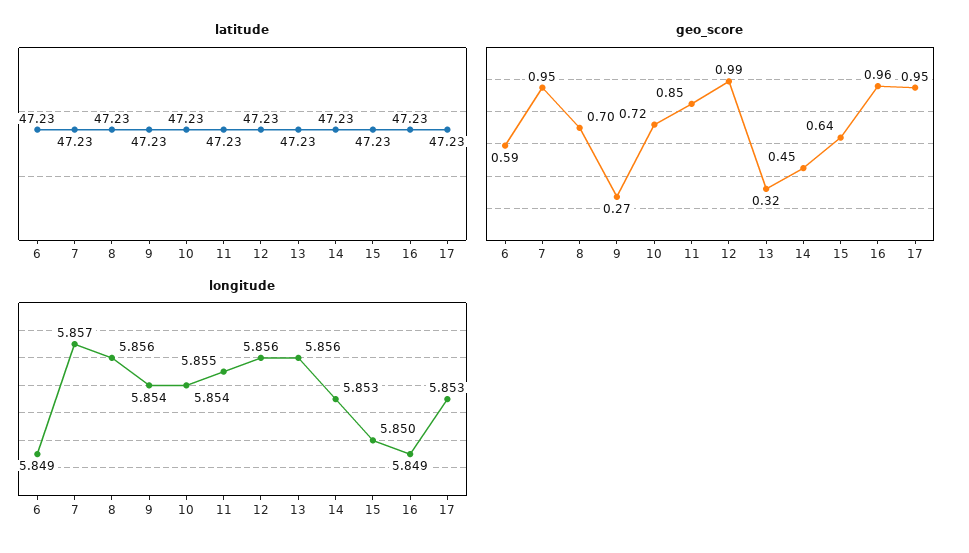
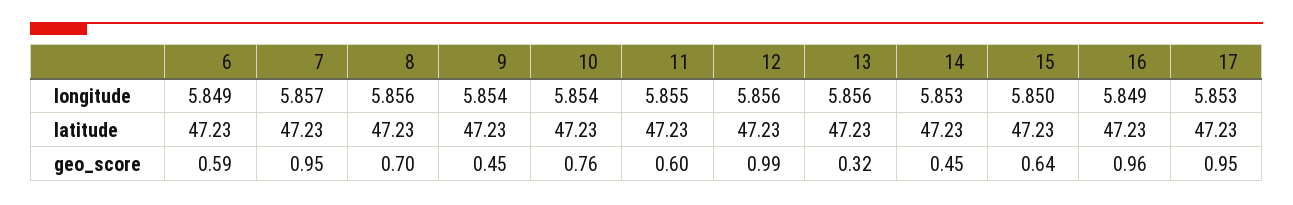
geo_score, 9: 0.27 -> 0.45
geo_score, 10: 0.72 -> 0.76
geo_score, 11: 0.85 -> 0.6

